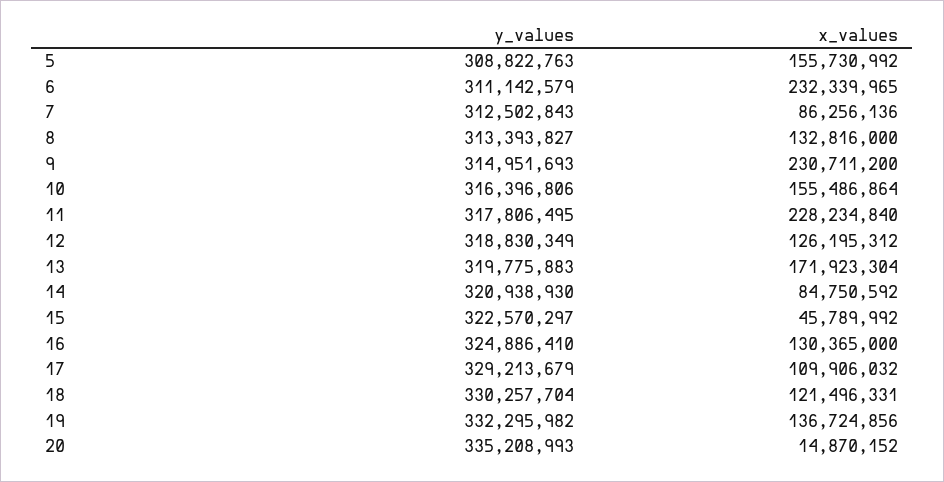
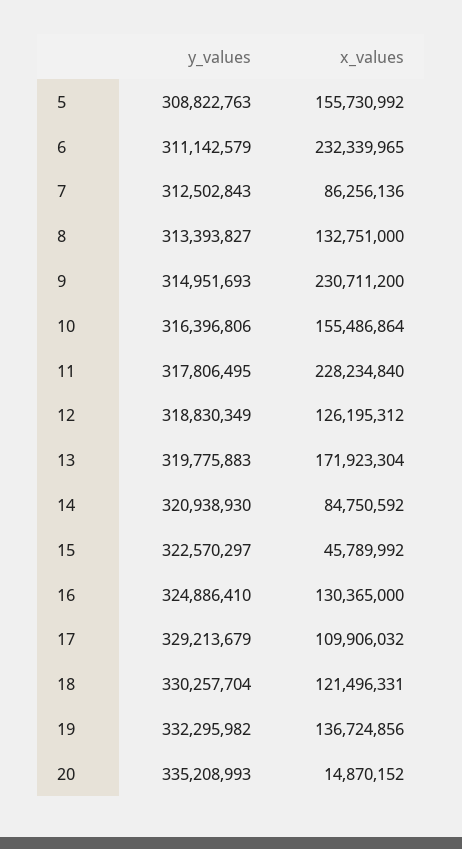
x_values, 8: 132816000 -> 132751000

